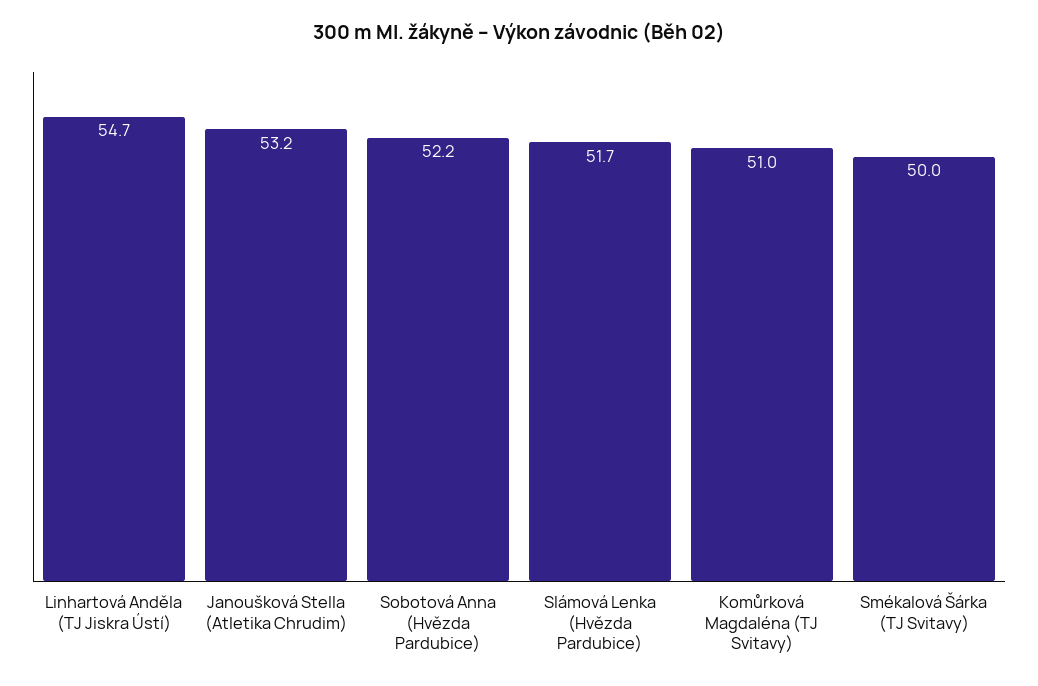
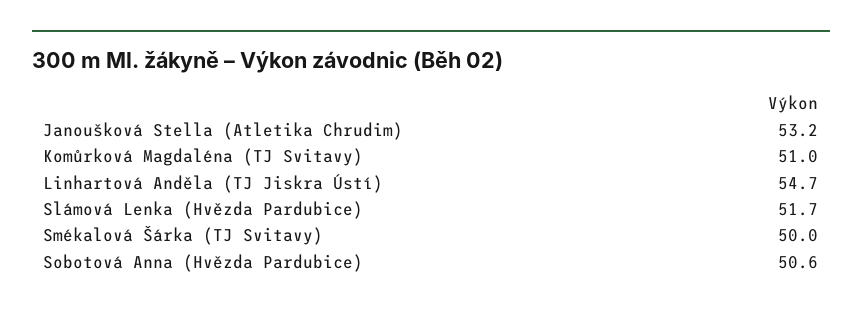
Sobotová Anna (Hvězda Pardubice): 52.2 -> 50.6

